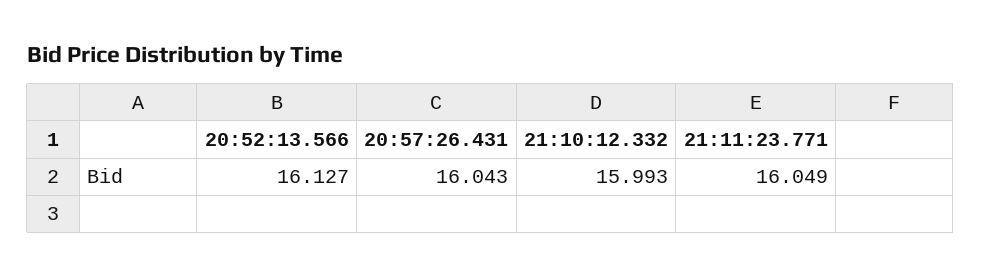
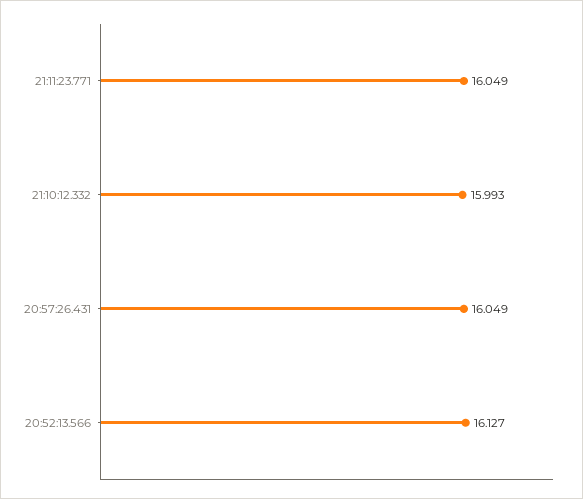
20:57:26.431: 16.043 -> 16.049

